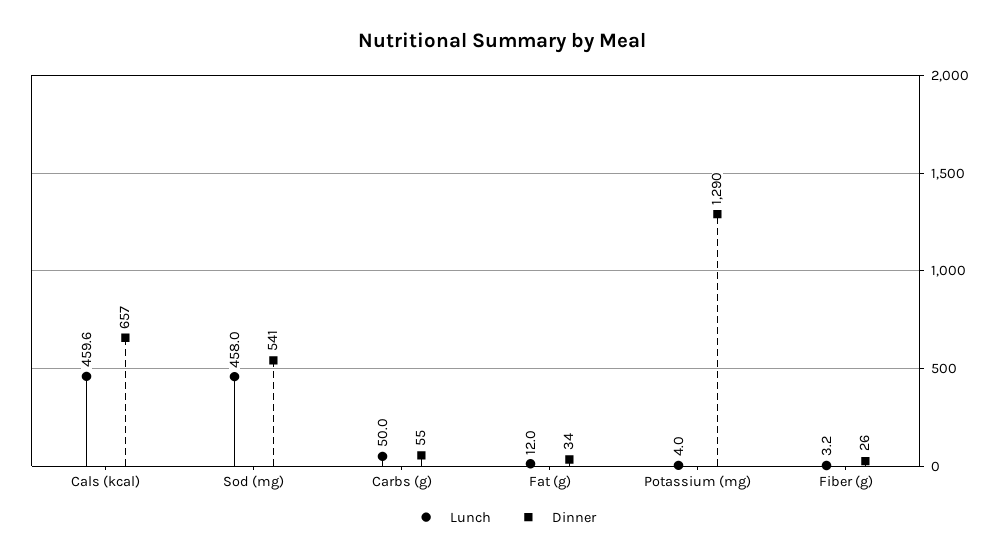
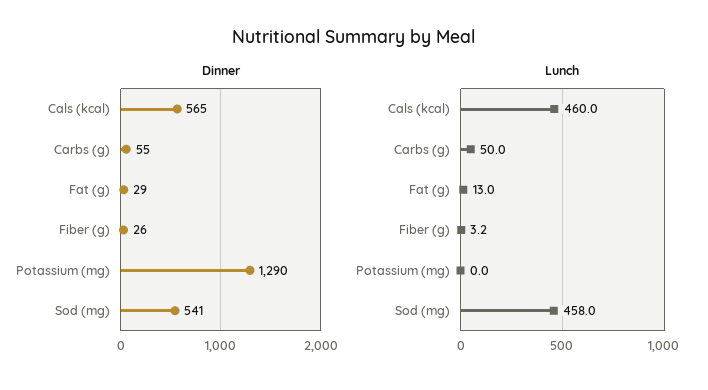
Lunch, Cals (kcal): 459.6 -> 460
Dinner, Cals (kcal): 657 -> 565
Lunch, Fat (g): 12 -> 13
Dinner, Fat (g): 34 -> 29
Lunch, Potassium (mg): 4 -> 0

